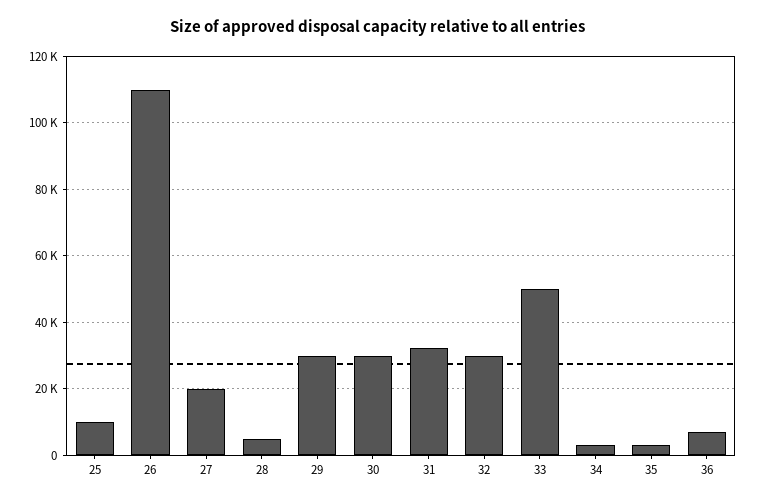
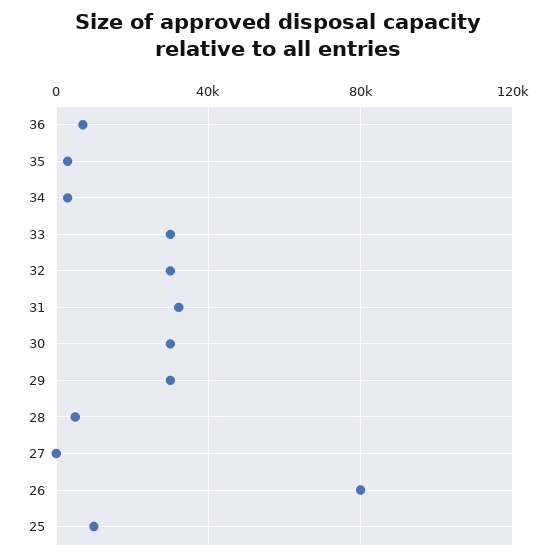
26: 110000 -> 80000
27: 20000 -> 0
33: 50000 -> 30000

